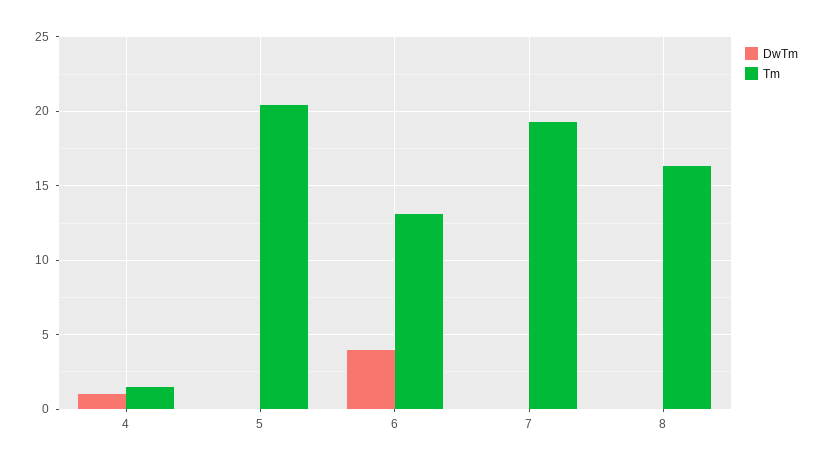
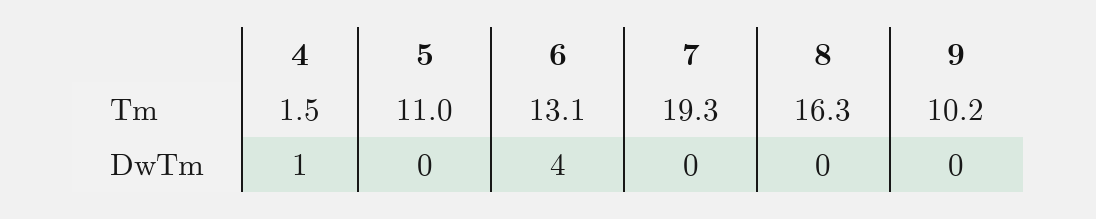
Tm, 5: 20.5 -> 11
Tm, 9: none -> 10.2
DwTm, 9: none -> 0

